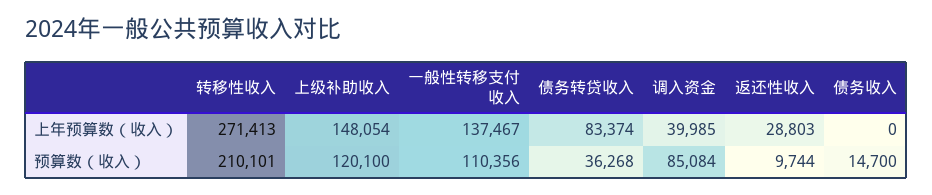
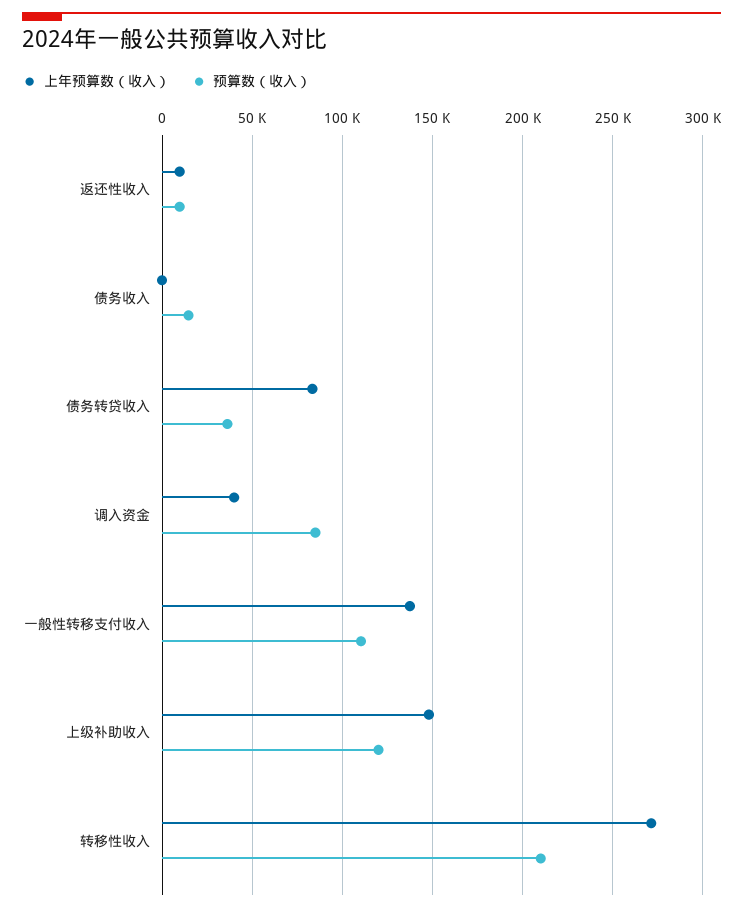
上年预算数（收入）, 返还性收入: 28803 -> 10000

